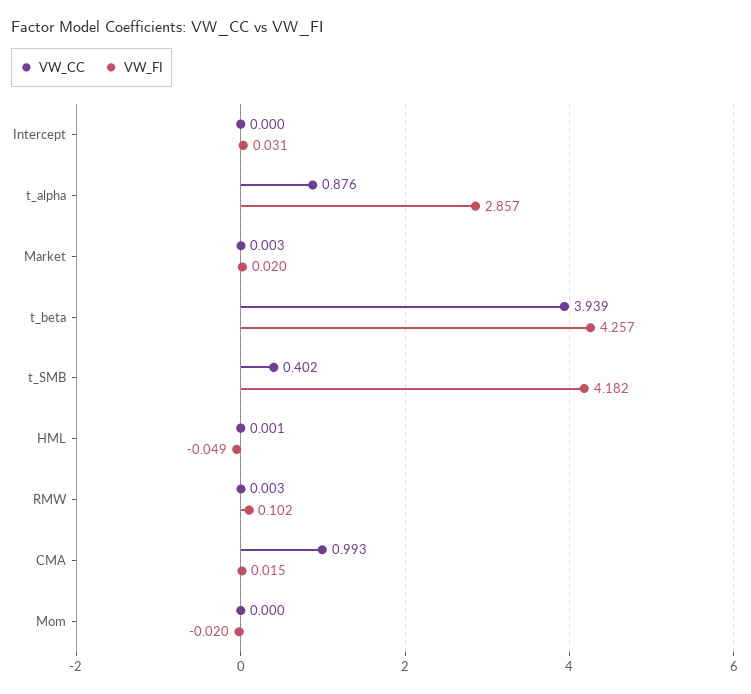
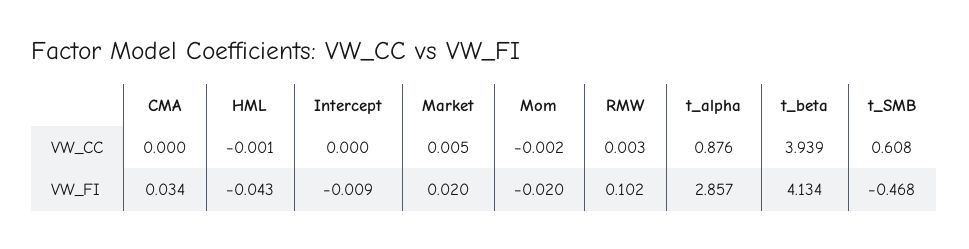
VW_FI, Intercept: 0.031 -> -0.009
VW_CC, Market: 0.003 -> 0.005
VW_FI, t_beta: 4.257 -> 4.134
VW_CC, t_SMB: 0.402 -> 0.608
VW_FI, t_SMB: 4.182 -> -0.468
VW_CC, HML: 0.001 -> -0.001
VW_FI, HML: -0.049 -> -0.043
VW_CC, CMA: 0.993 -> 0
VW_FI, CMA: 0.015 -> 0.034
VW_CC, Mom: 0 -> -0.002

